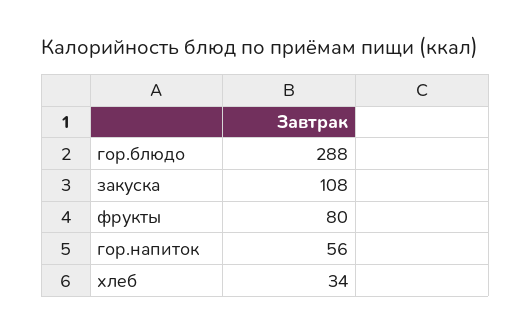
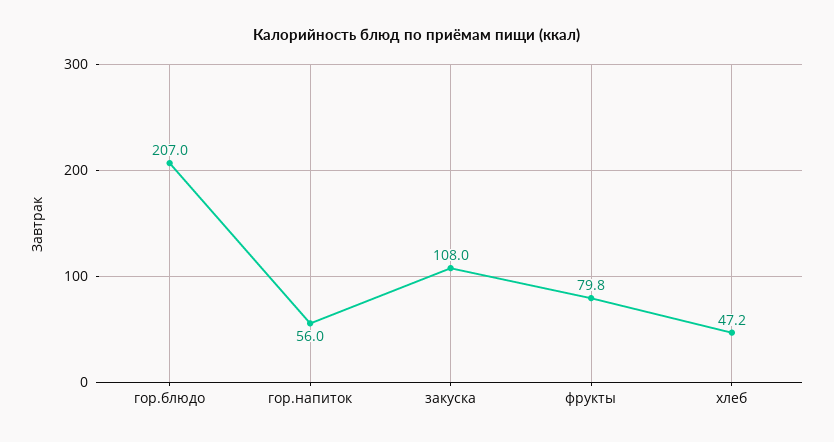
гор.блюдо: 288 -> 207
хлеб: 34 -> 47.2

